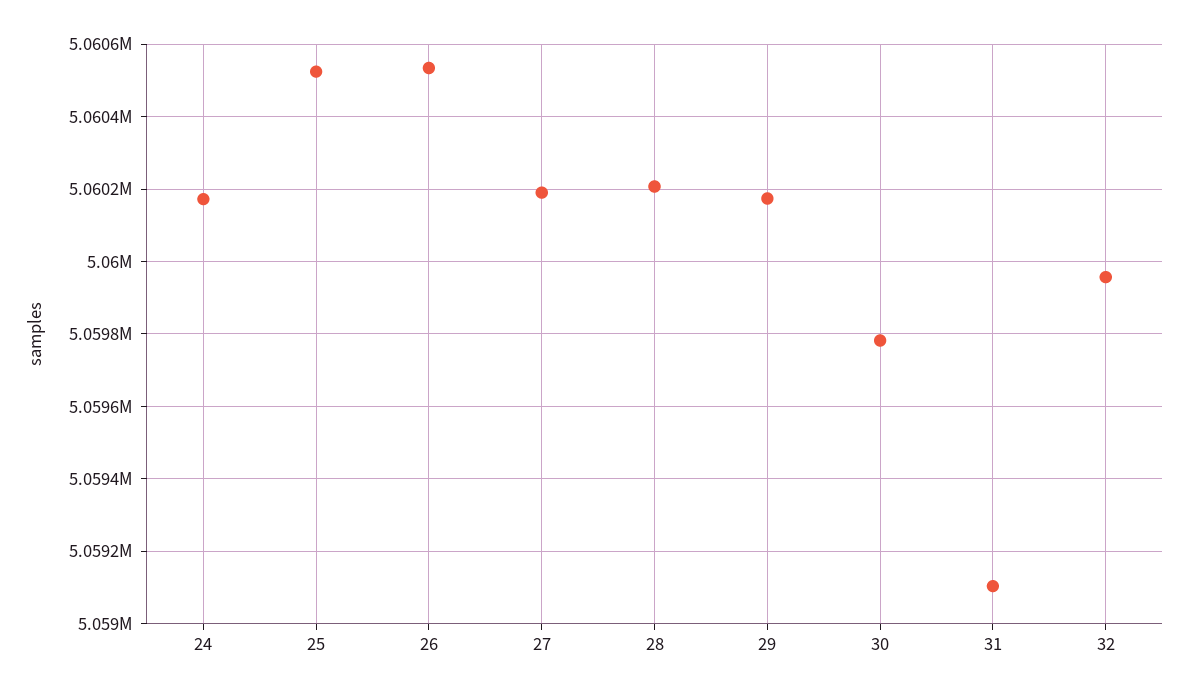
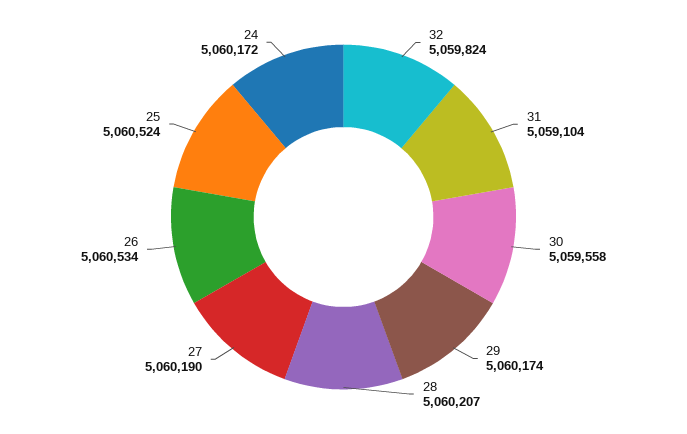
30: 5059780 -> 5059558
32: 5059960 -> 5059824

